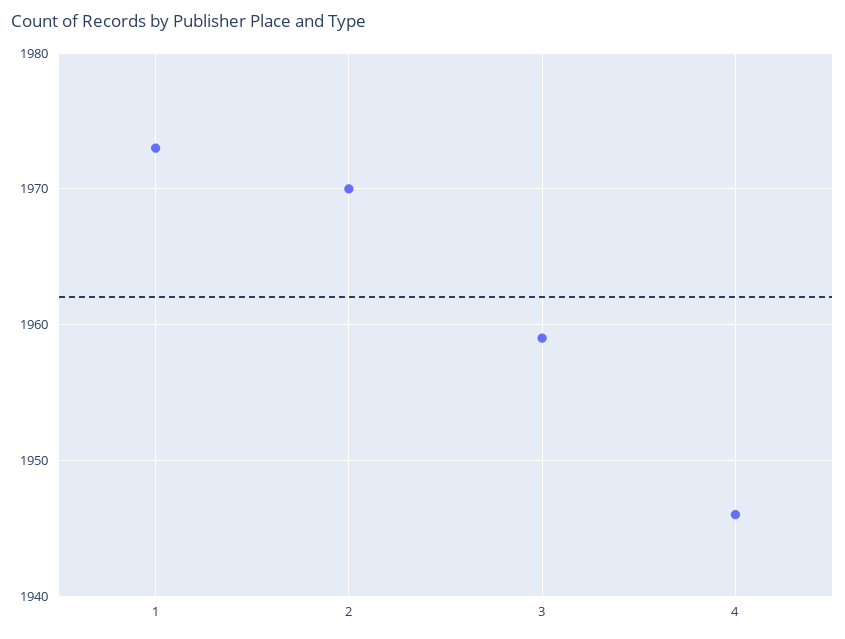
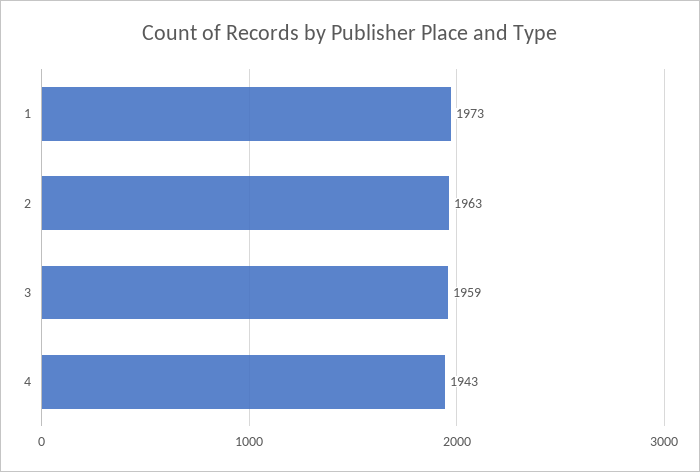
2: 1970 -> 1963
4: 1946 -> 1943

